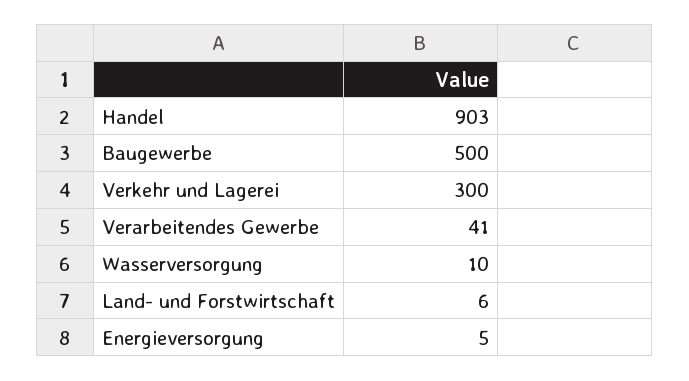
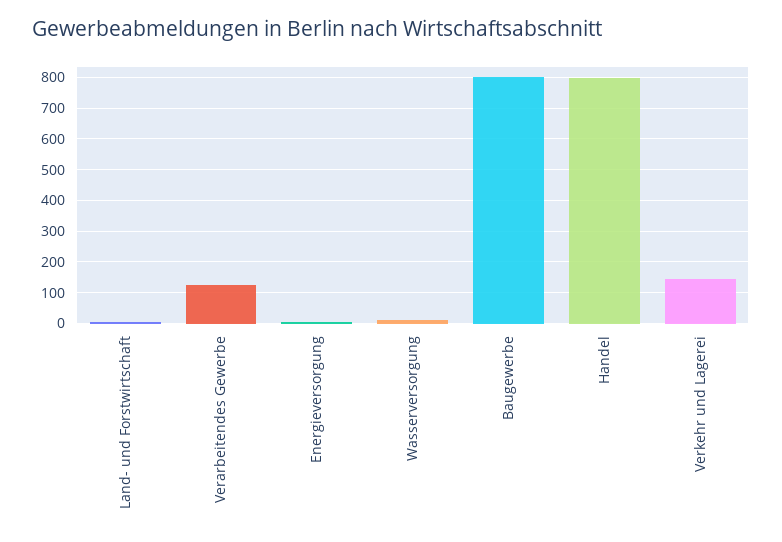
Handel: 903 -> 800
Baugewerbe: 500 -> 800
Verkehr und Lagerei: 300 -> 140
Verarbeitendes Gewerbe: 41 -> 120

